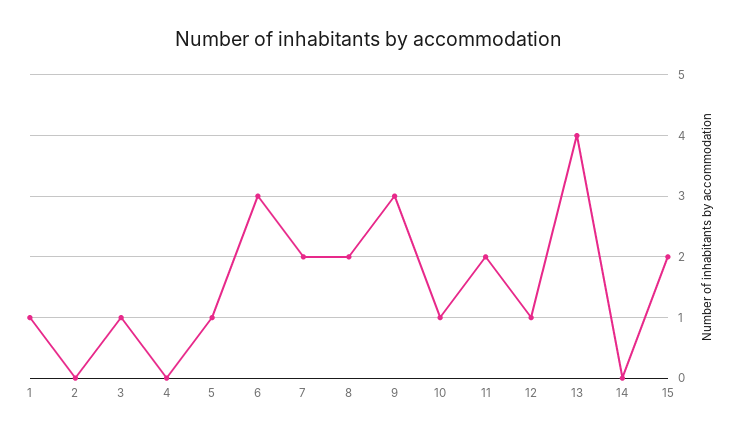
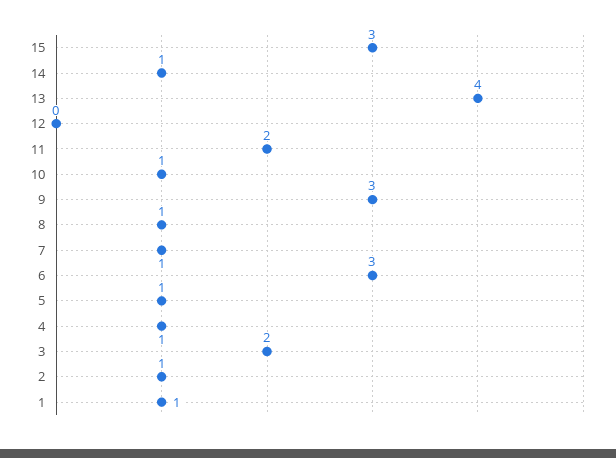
2: 0 -> 1
3: 1 -> 2
4: 0 -> 1
7: 2 -> 1
8: 2 -> 1
12: 1 -> 0
14: 0 -> 1
15: 2 -> 3

